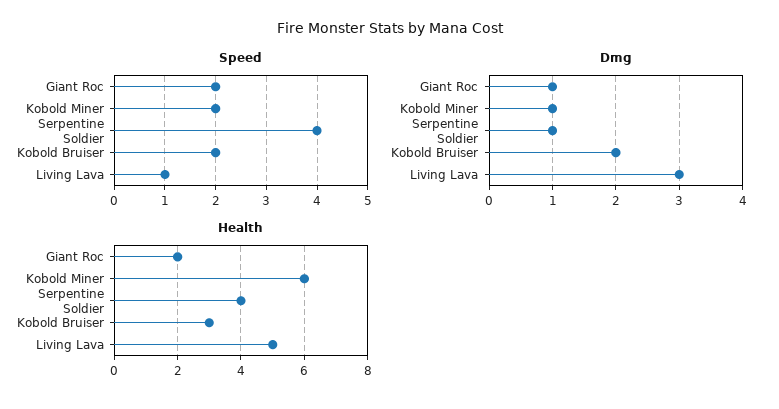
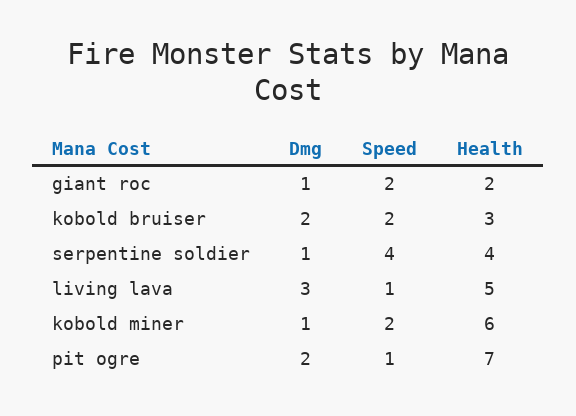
Dmg, pit ogre: none -> 2
Speed, pit ogre: none -> 1
Health, pit ogre: none -> 7

